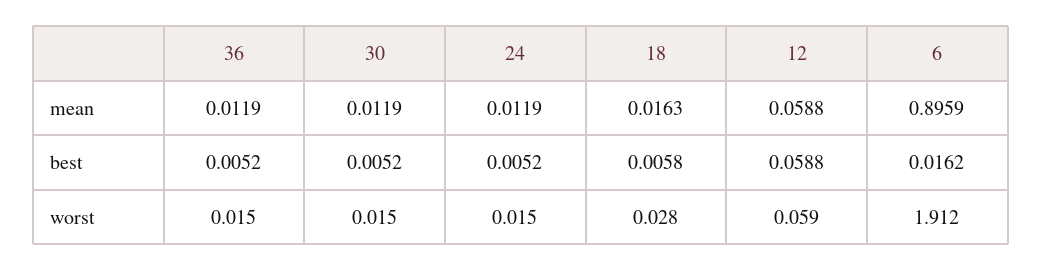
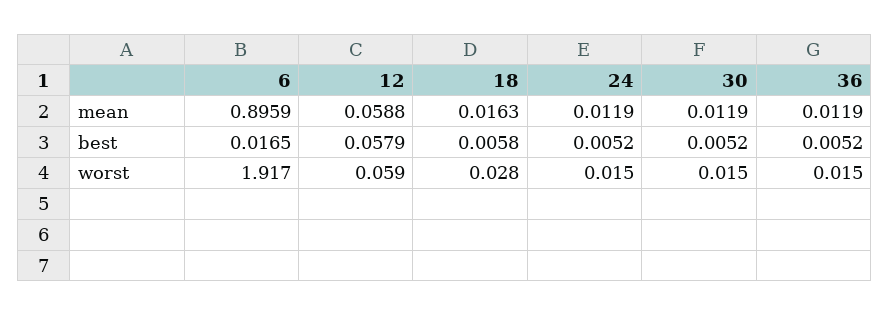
12, best: 0.0588 -> 0.0579
6, best: 0.0162 -> 0.0165
6, worst: 1.912 -> 1.917

